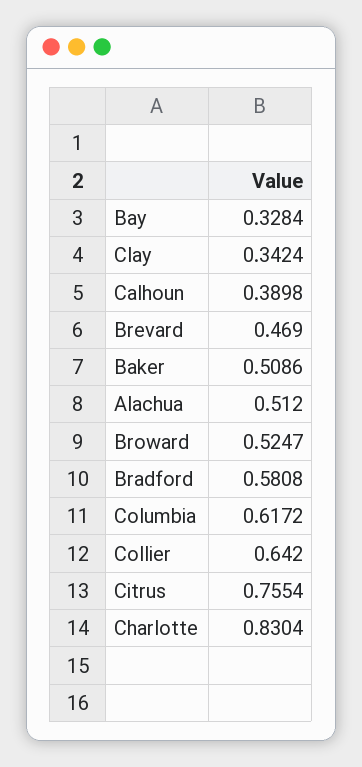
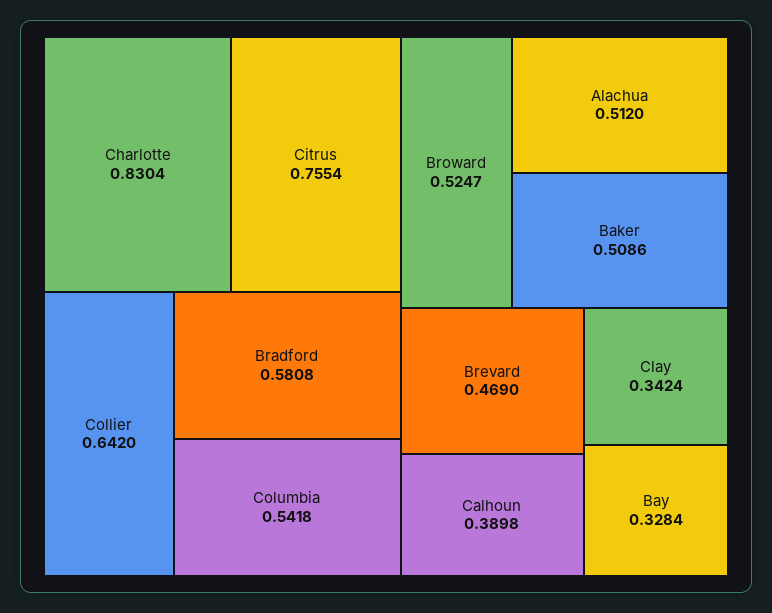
Columbia: 0.6172 -> 0.5418

